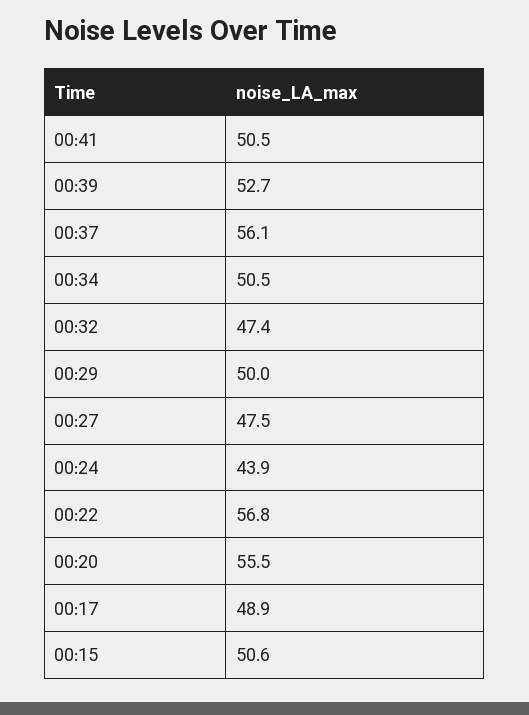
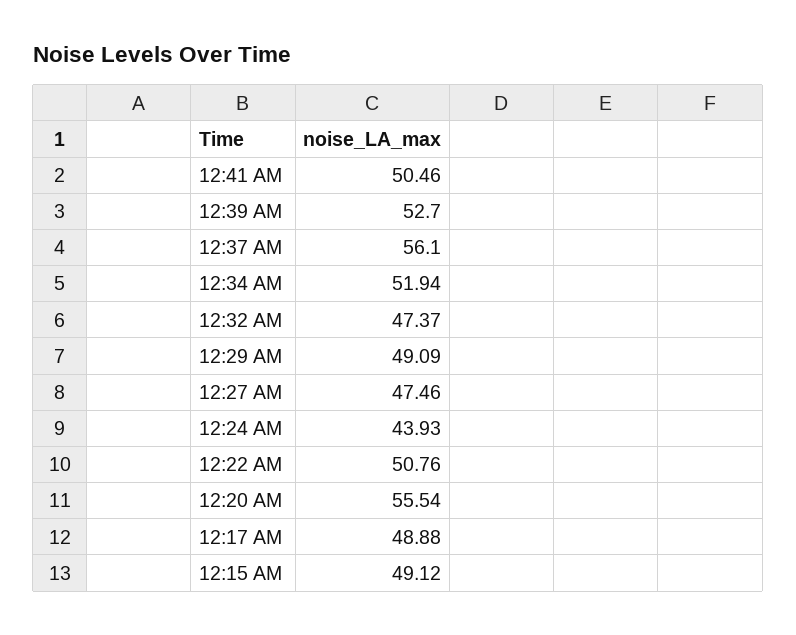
00:34: 50.5 -> 51.94
00:29: 50 -> 49.09
00:22: 56.8 -> 50.76
00:15: 50.6 -> 49.12

